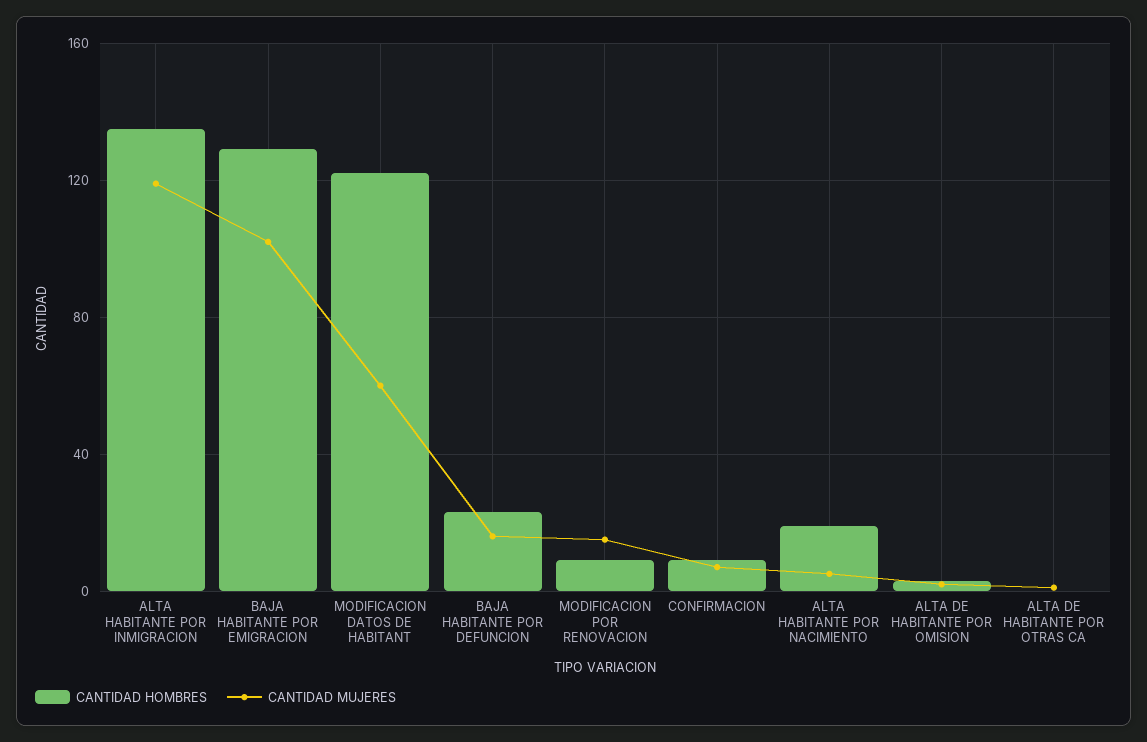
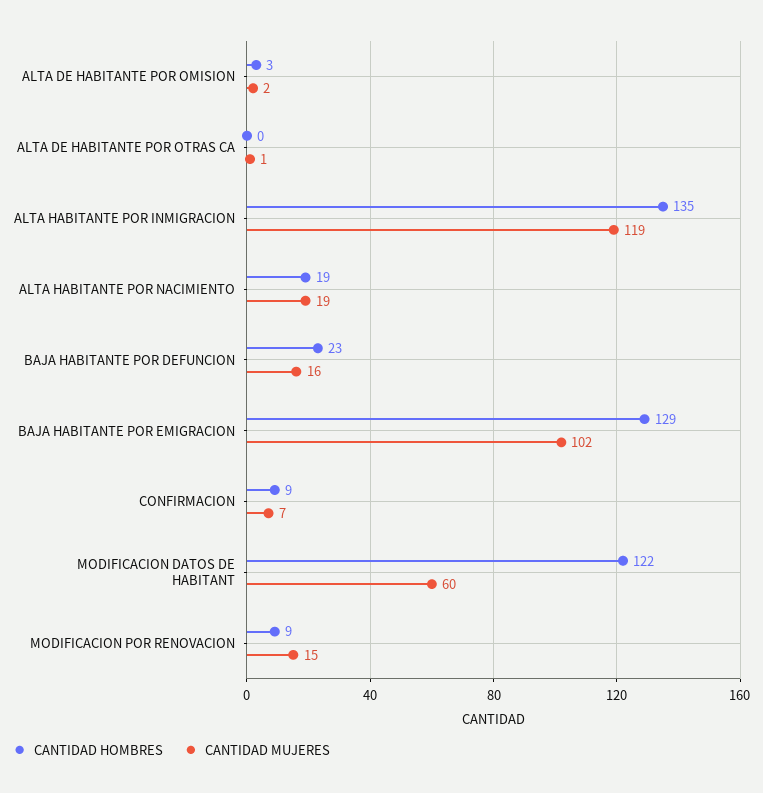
CANTIDAD MUJERES, ALTA HABITANTE POR NACIMIENTO: 5 -> 19

